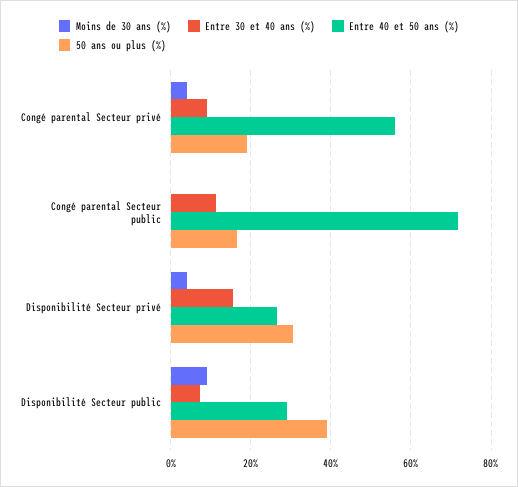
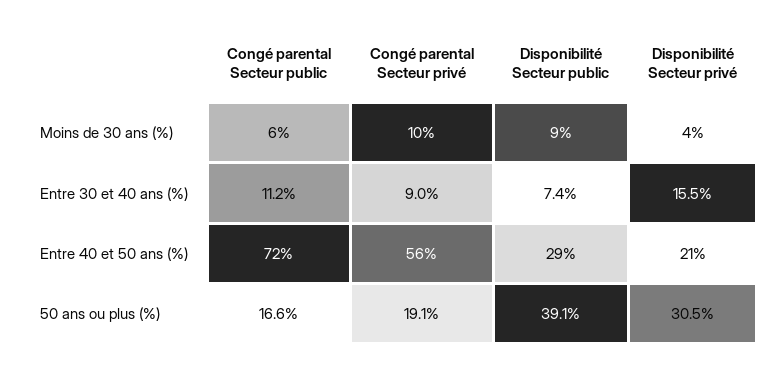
Moins de 30 ans (%), Congé parental Secteur privé: 4 -> 10
Moins de 30 ans (%), Congé parental Secteur public: 0 -> 6
Entre 40 et 50 ans (%), Disponibilité Secteur privé: 26 -> 21

